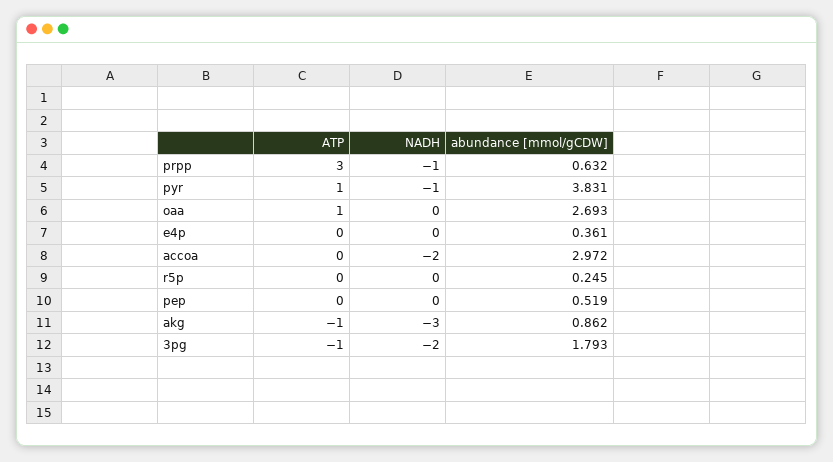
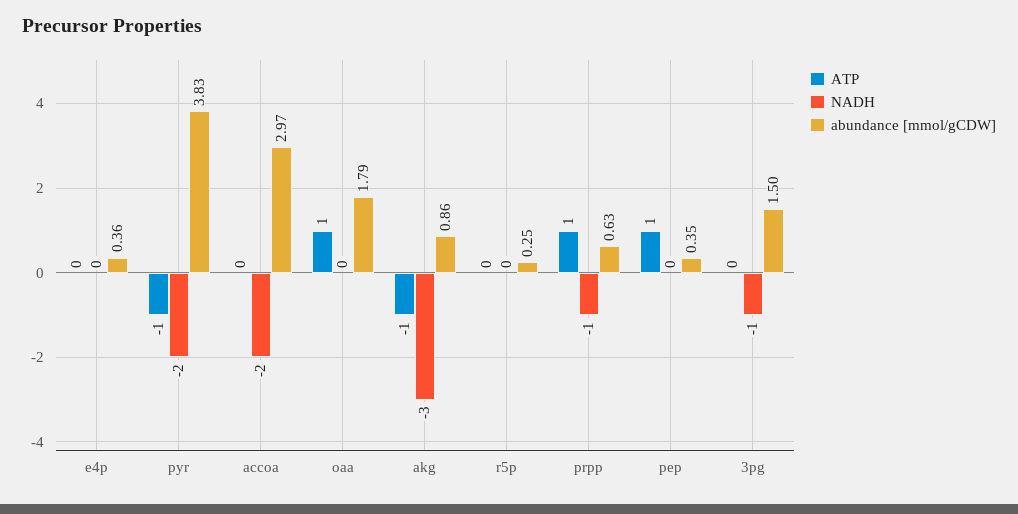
ATP, prpp: 3 -> 1
ATP, pyr: 1 -> -1
NADH, pyr: -1 -> -2
abundance [mmol/gCDW], oaa: 2.693 -> 1.79
ATP, pep: 0 -> 1
abundance [mmol/gCDW], pep: 0.519 -> 0.35
ATP, 3pg: -1 -> 0
NADH, 3pg: -2 -> -1
abundance [mmol/gCDW], 3pg: 1.793 -> 1.5

